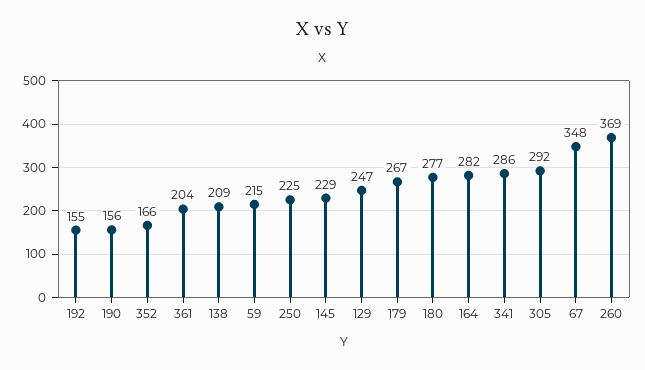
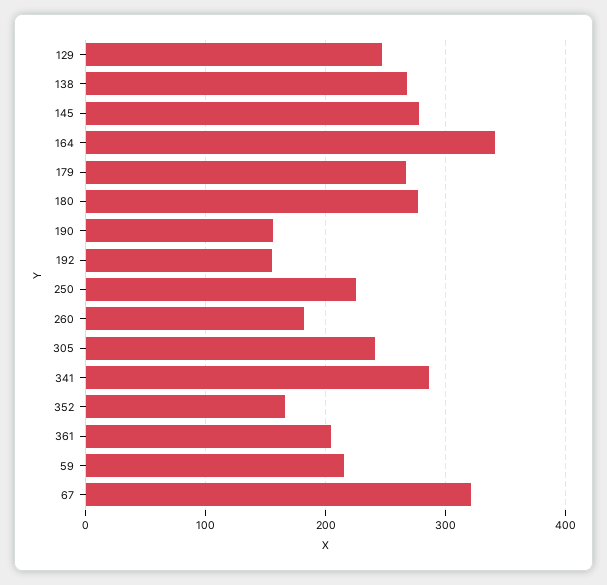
138: 209 -> 270
145: 229 -> 280
164: 282 -> 340
305: 292 -> 240
67: 348 -> 320
260: 369 -> 180

